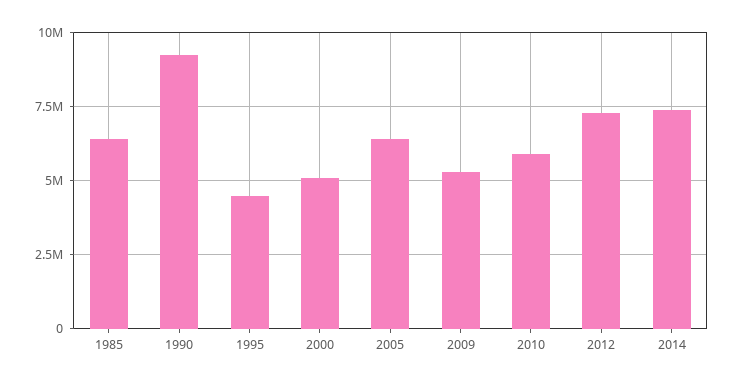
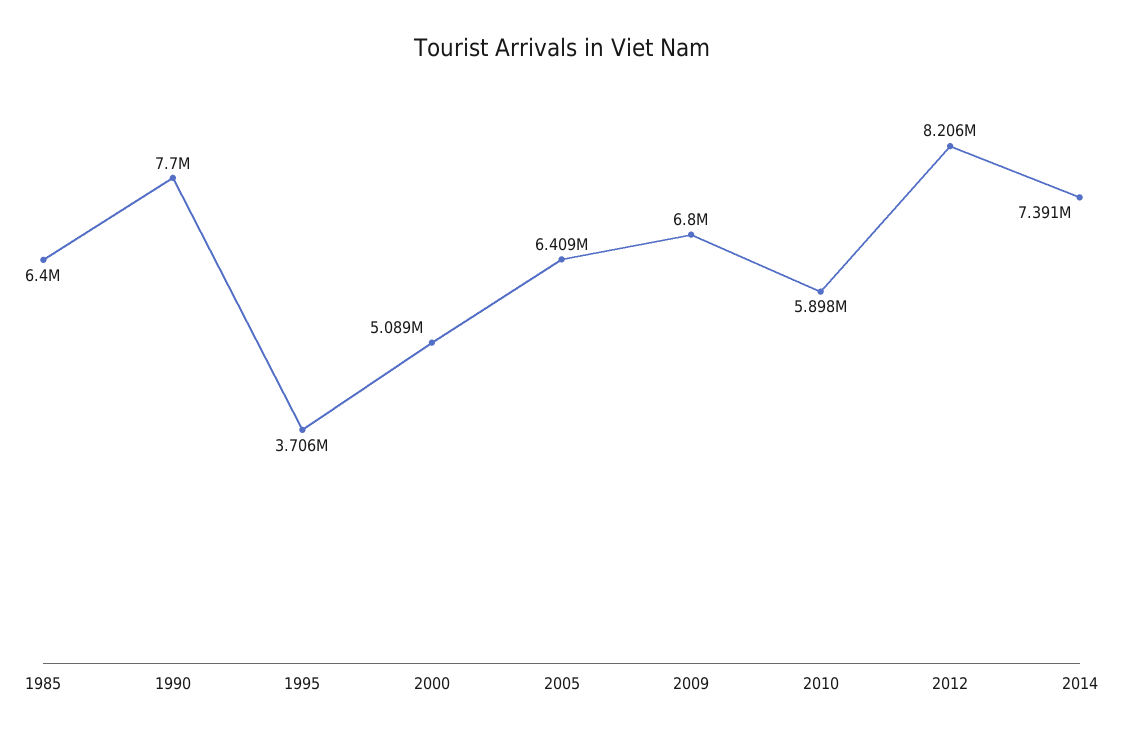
1990: 9250000 -> 7700000
1995: 4500000 -> 3706000
2009: 5250000 -> 6800000
2012: 7250000 -> 8206000

